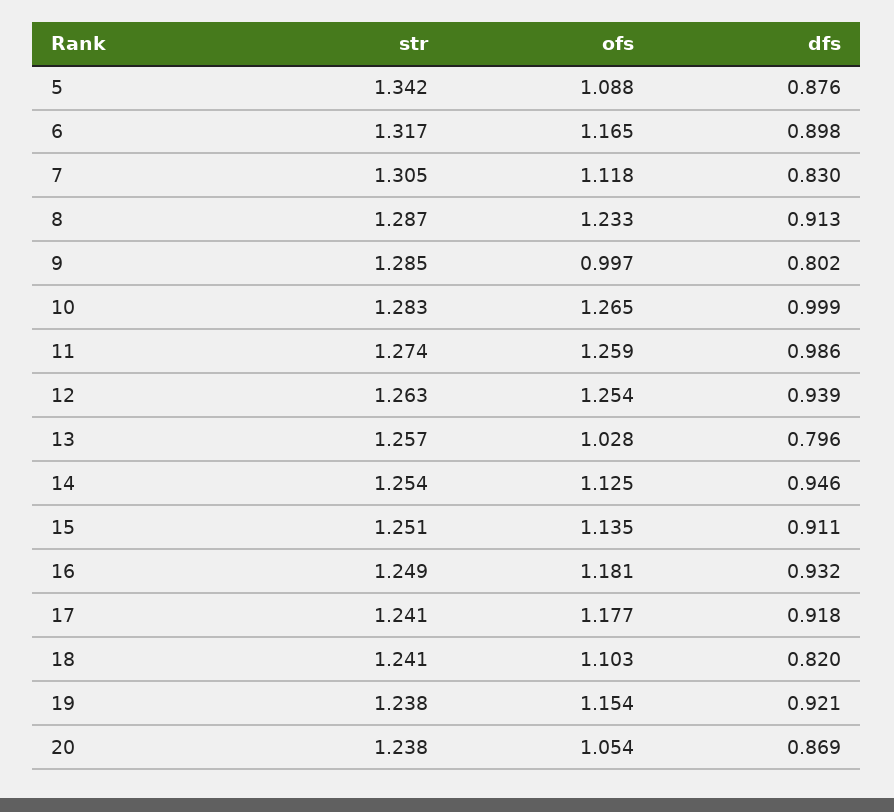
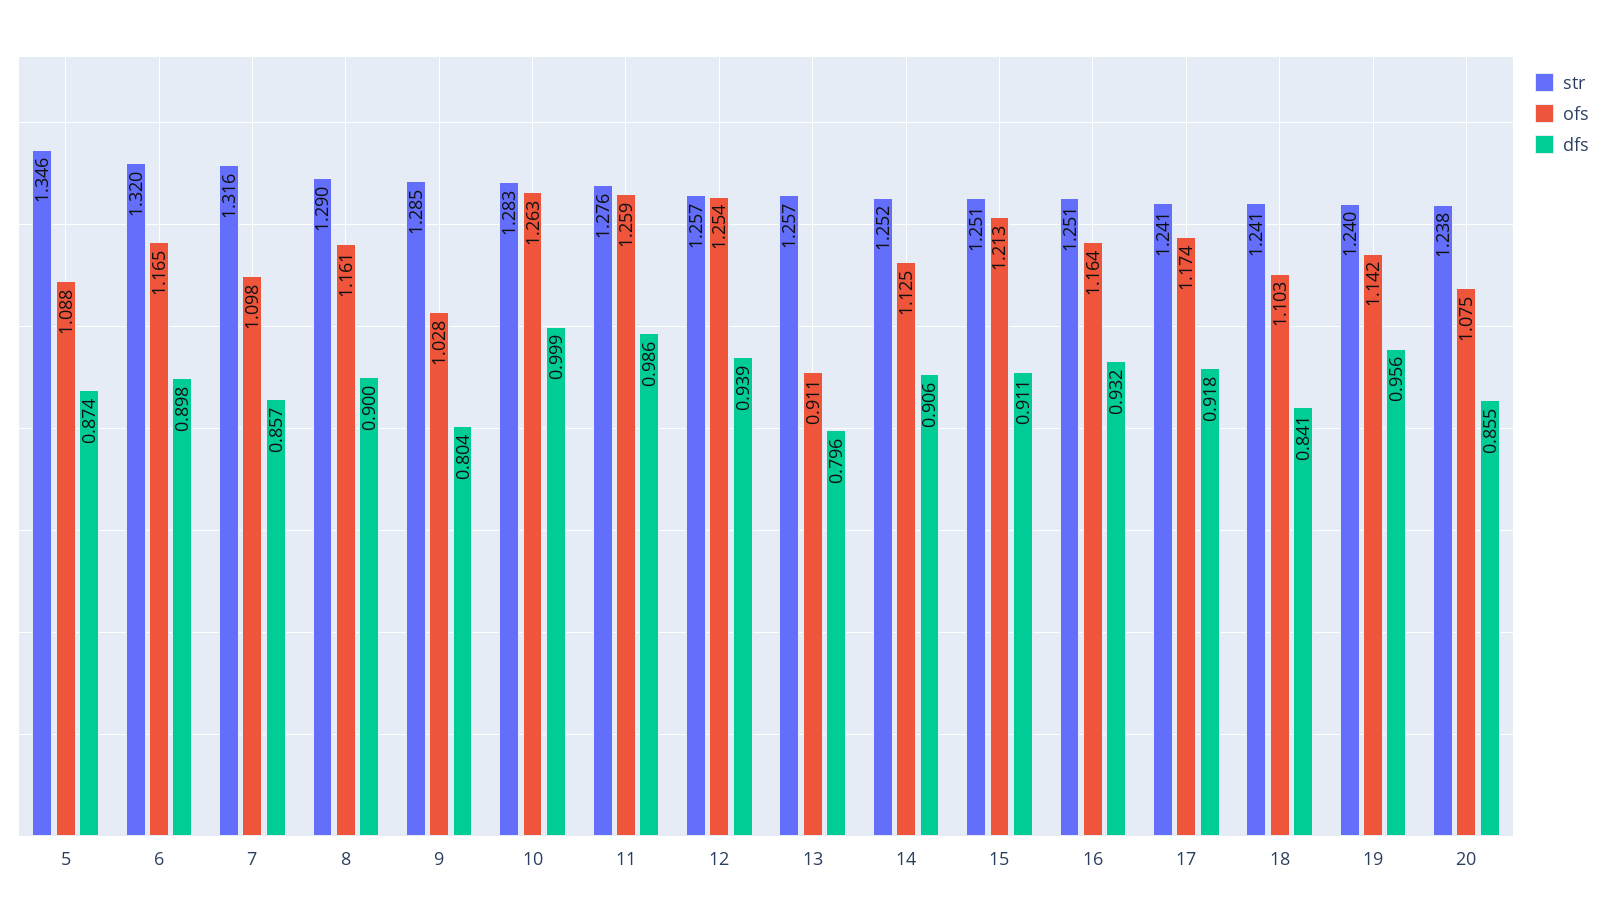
str, 5: 1.342 -> 1.346
dfs, 5: 0.876 -> 0.874
str, 6: 1.317 -> 1.32
str, 7: 1.305 -> 1.316
ofs, 7: 1.118 -> 1.098
dfs, 7: 0.83 -> 0.857
str, 8: 1.287 -> 1.29
ofs, 8: 1.233 -> 1.161
dfs, 8: 0.913 -> 0.9
ofs, 9: 0.997 -> 1.028
dfs, 9: 0.802 -> 0.804
ofs, 10: 1.265 -> 1.263
str, 11: 1.274 -> 1.276
str, 12: 1.263 -> 1.257
ofs, 13: 1.028 -> 0.911
str, 14: 1.254 -> 1.252
dfs, 14: 0.946 -> 0.906
ofs, 15: 1.135 -> 1.213
str, 16: 1.249 -> 1.251
ofs, 16: 1.181 -> 1.164
ofs, 17: 1.177 -> 1.174
dfs, 18: 0.82 -> 0.841
str, 19: 1.238 -> 1.24
ofs, 19: 1.154 -> 1.142
dfs, 19: 0.921 -> 0.956
ofs, 20: 1.054 -> 1.075
dfs, 20: 0.869 -> 0.855

